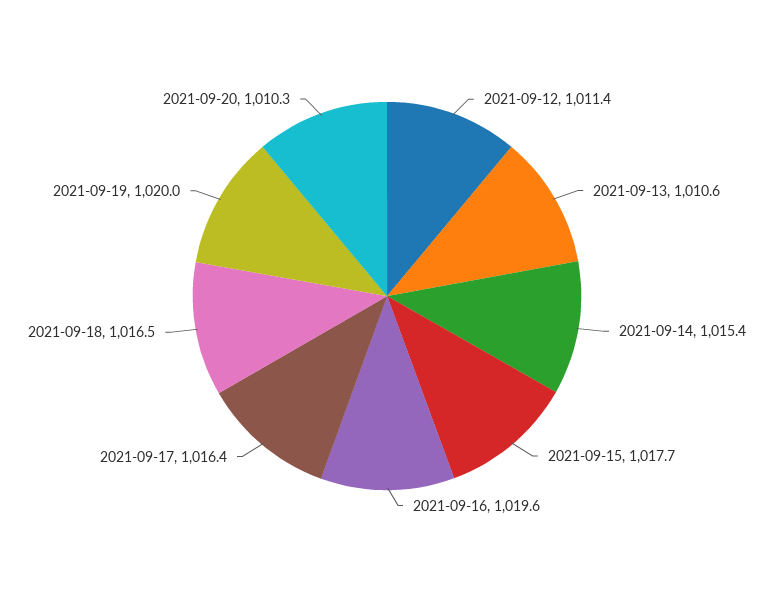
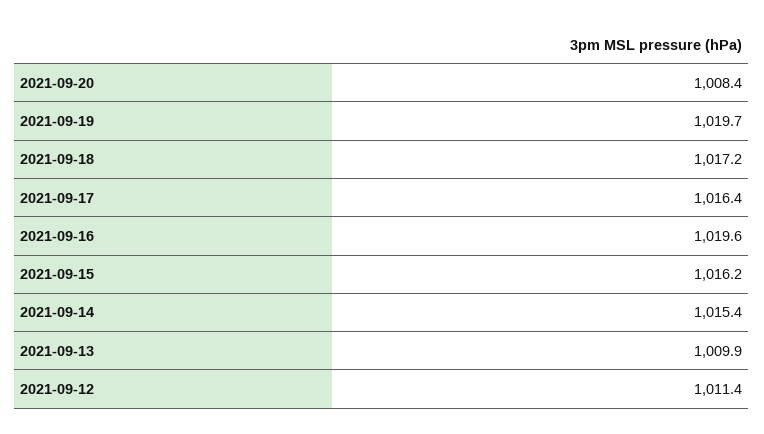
2021-09-13: 1010.6 -> 1009.9
2021-09-15: 1017.7 -> 1016.2
2021-09-18: 1016.5 -> 1017.2
2021-09-19: 1020 -> 1019.7
2021-09-20: 1010.3 -> 1008.4

